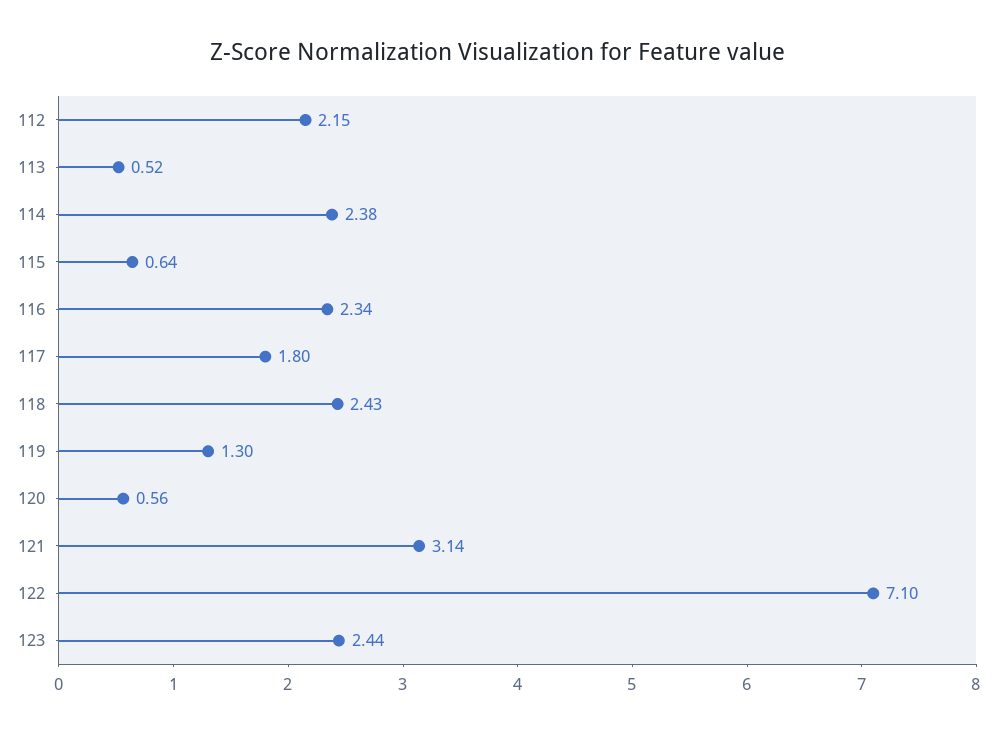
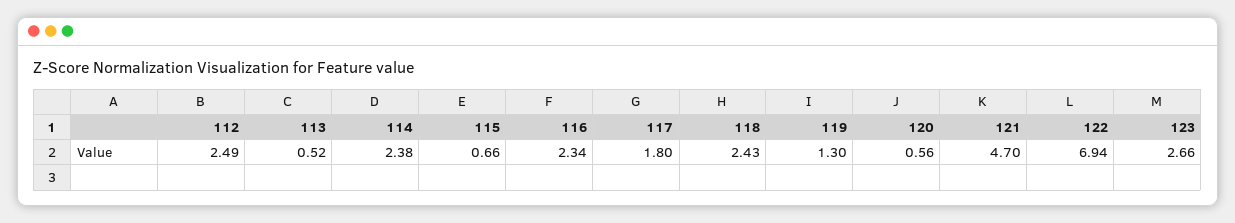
112: 2.15 -> 2.49
115: 0.64 -> 0.66
121: 3.14 -> 4.7
122: 7.1 -> 6.94
123: 2.44 -> 2.66

